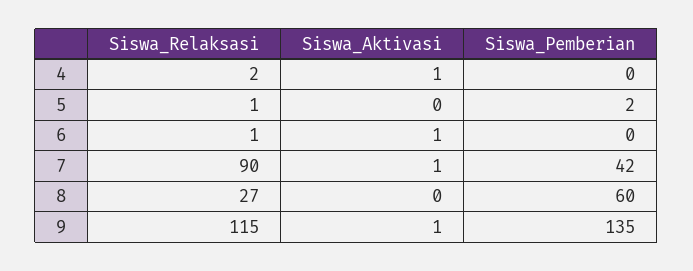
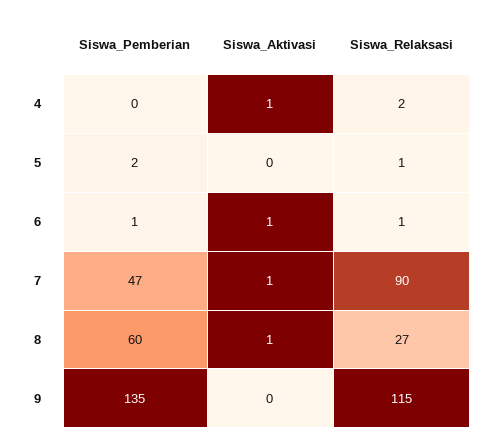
Siswa_Pemberian, 6: 0 -> 1
Siswa_Pemberian, 7: 42 -> 47
Siswa_Aktivasi, 8: 0 -> 1
Siswa_Aktivasi, 9: 1 -> 0

